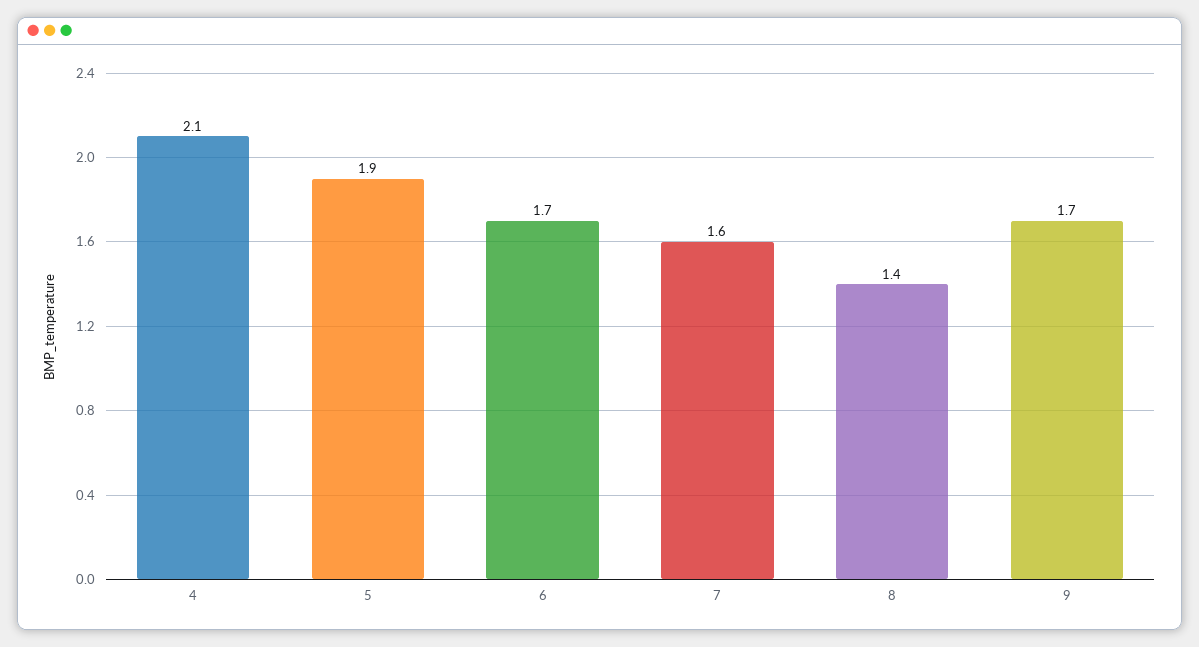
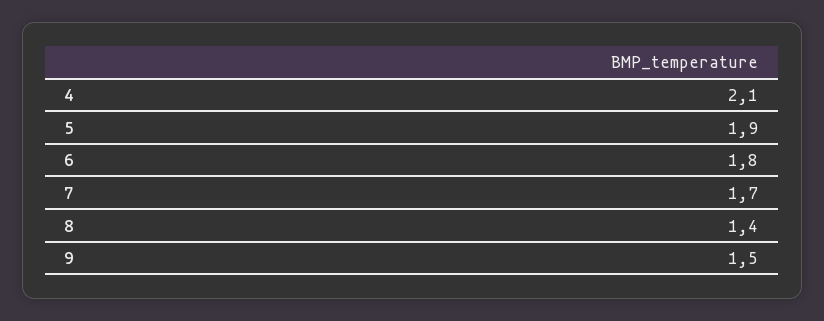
6: 1.7 -> 1.8
7: 1.6 -> 1.7
9: 1.7 -> 1.5

